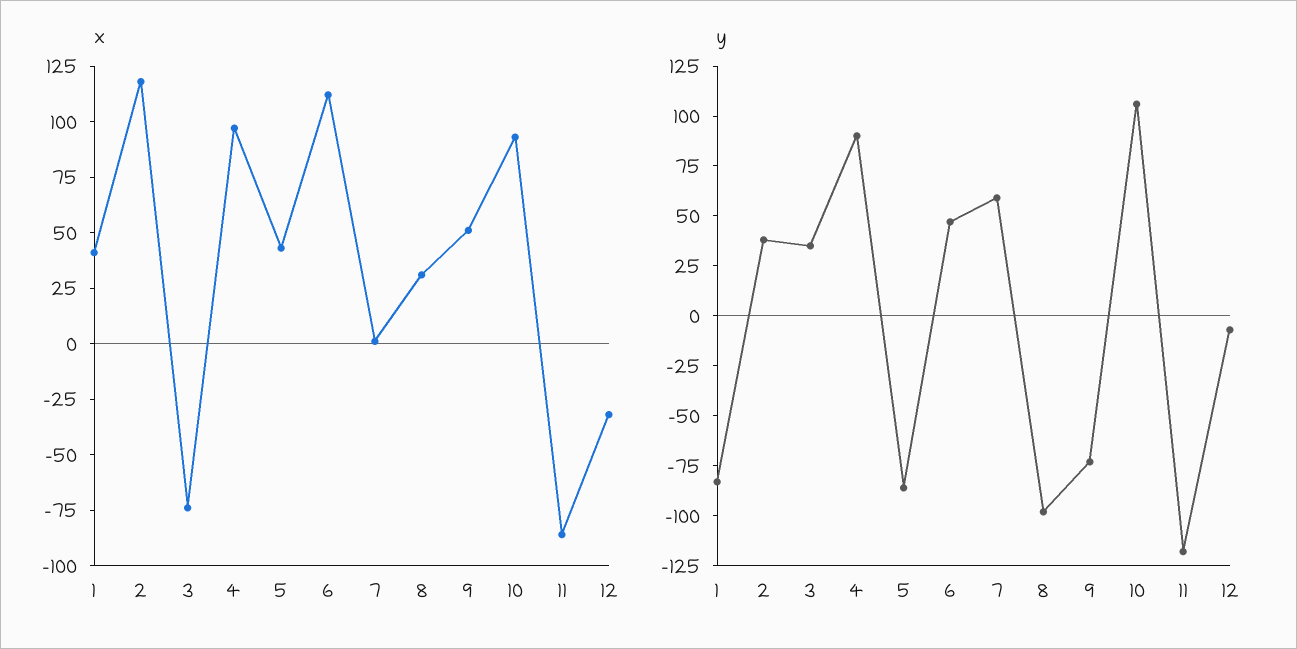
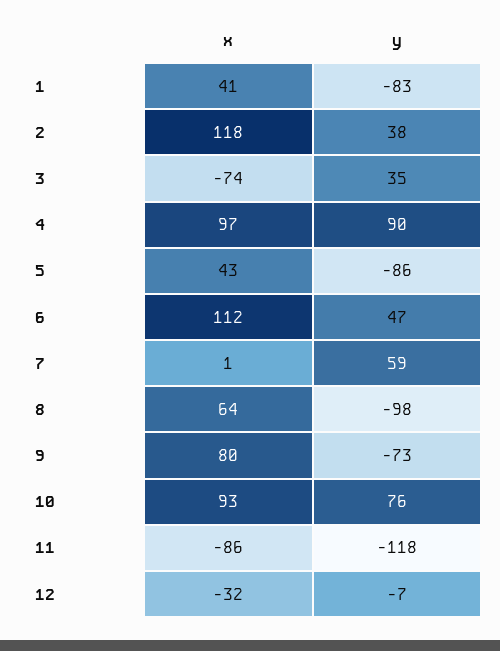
x, 8: 30 -> 64
x, 9: 50 -> 80
y, 10: 105 -> 76

